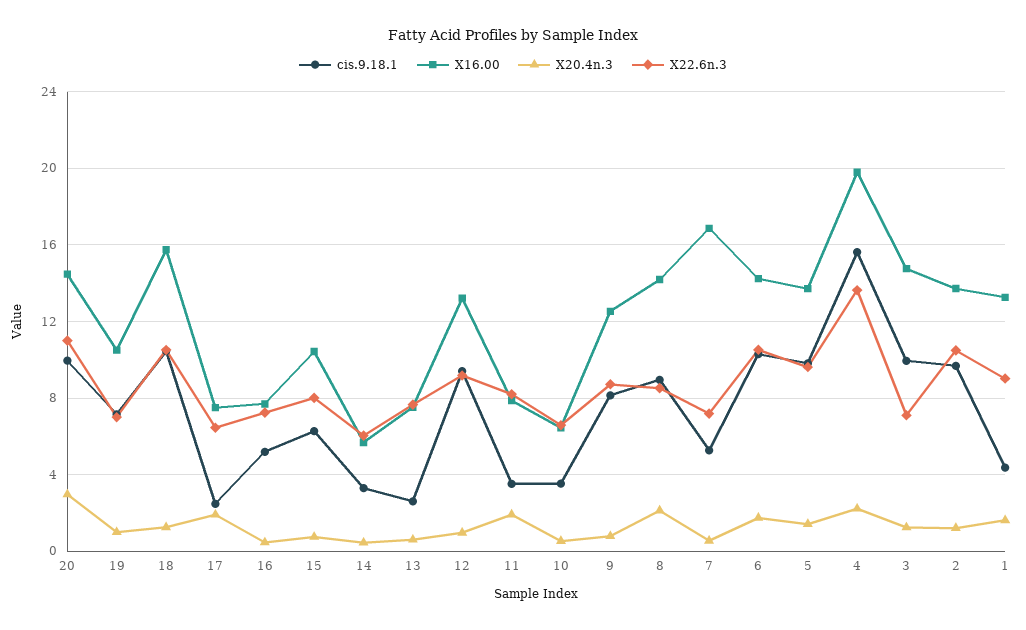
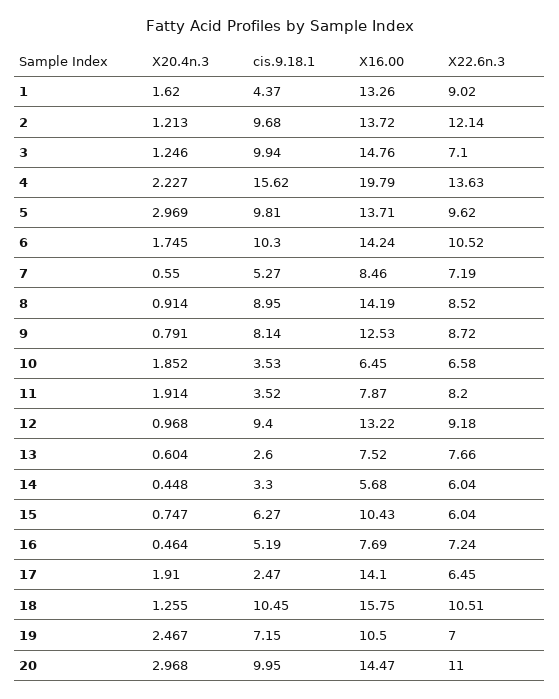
X20.4n.3, 19: 1 -> 2.467
X16.00, 17: 7.5 -> 14.1
X22.6n.3, 15: 8 -> 6.04
X20.4n.3, 10: 0.5 -> 1.852
X20.4n.3, 8: 2 -> 0.914
X16.00, 7: 17 -> 8.46
X20.4n.3, 5: 1.5 -> 2.969
X22.6n.3, 2: 10.5 -> 12.14

